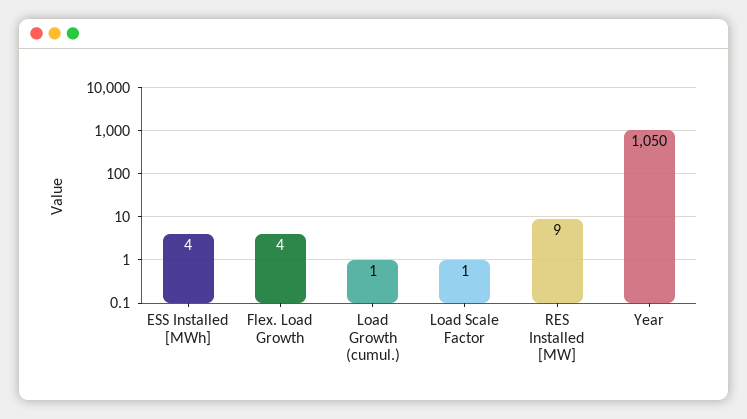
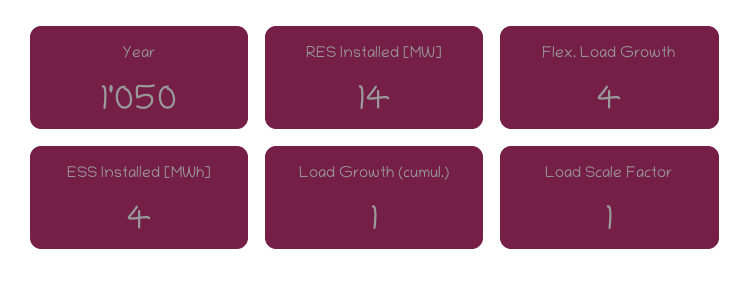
RES Installed [MW]: 9 -> 14

